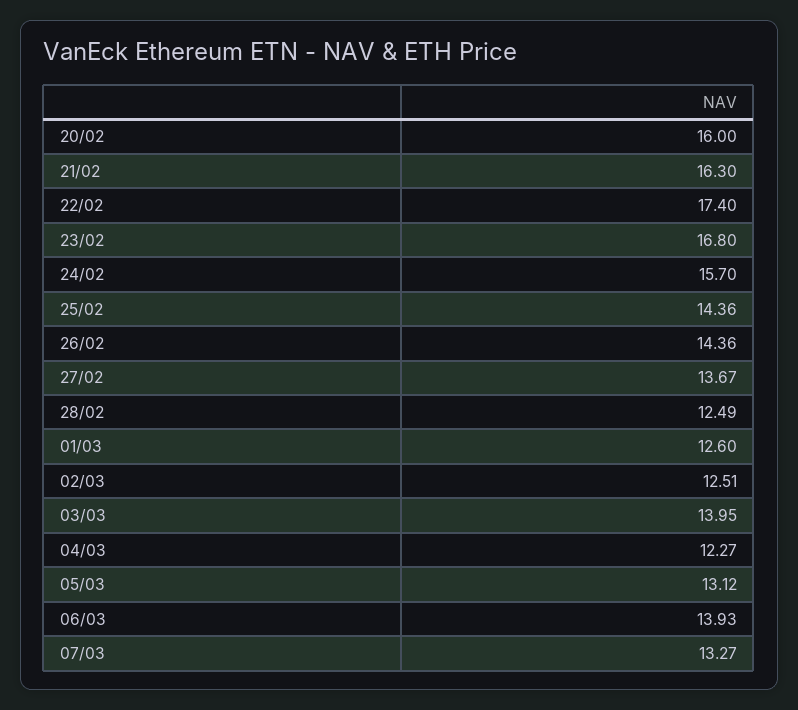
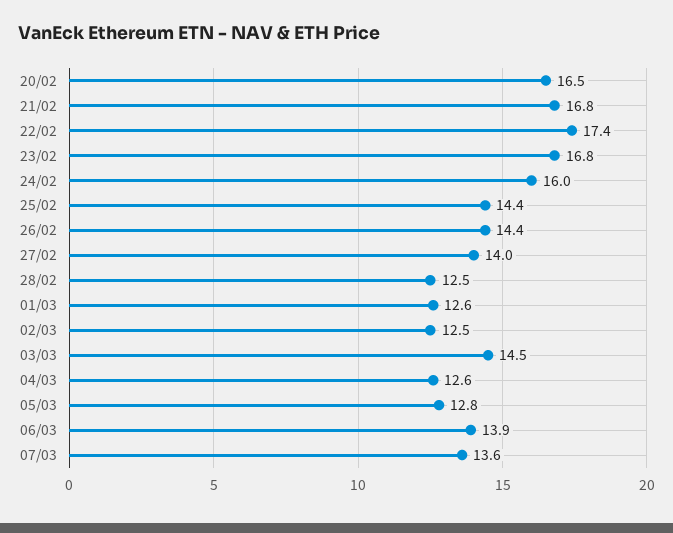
20/02: 16 -> 16.5
21/02: 16.3 -> 16.8
24/02: 15.7 -> 16
27/02: 13.67 -> 14
03/03: 13.95 -> 14.5
04/03: 12.27 -> 12.6
05/03: 13.12 -> 12.8
07/03: 13.27 -> 13.6

